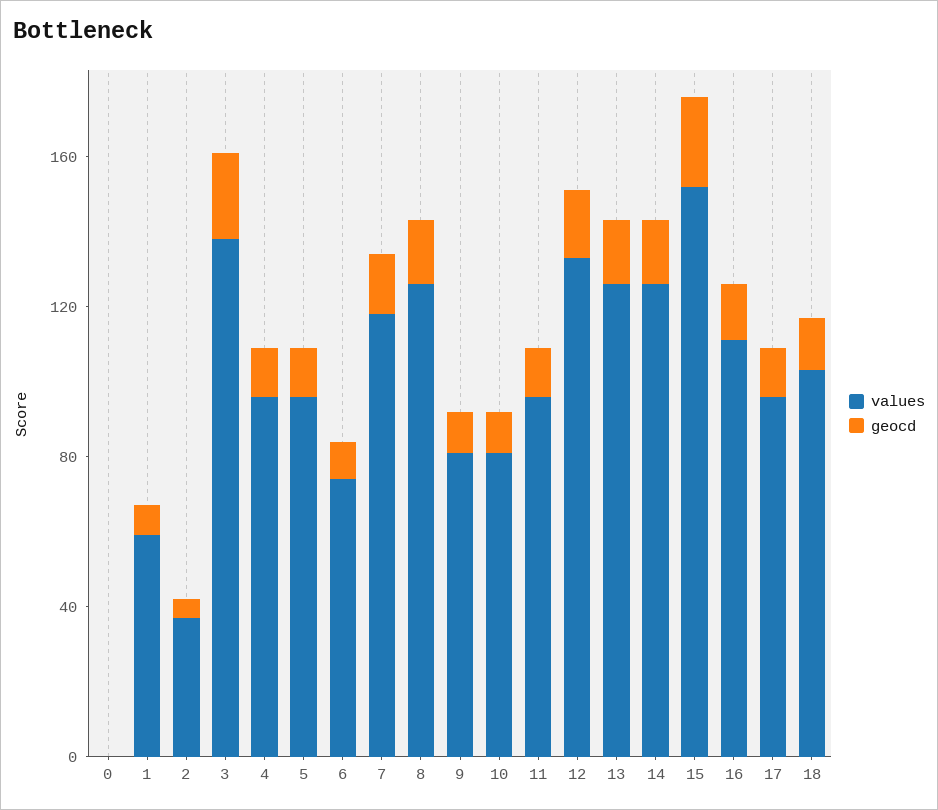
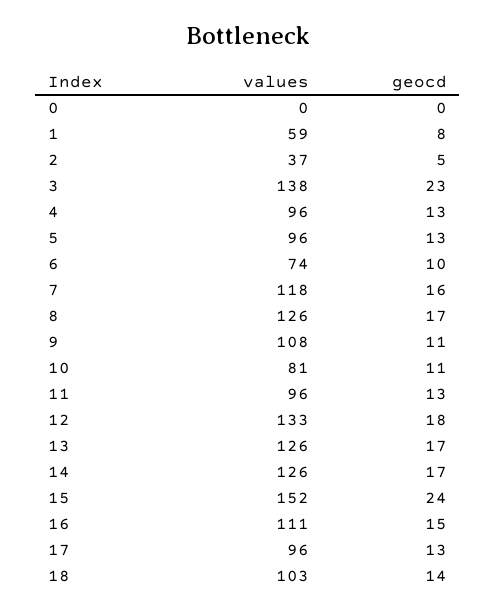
values, 9: 80 -> 108

